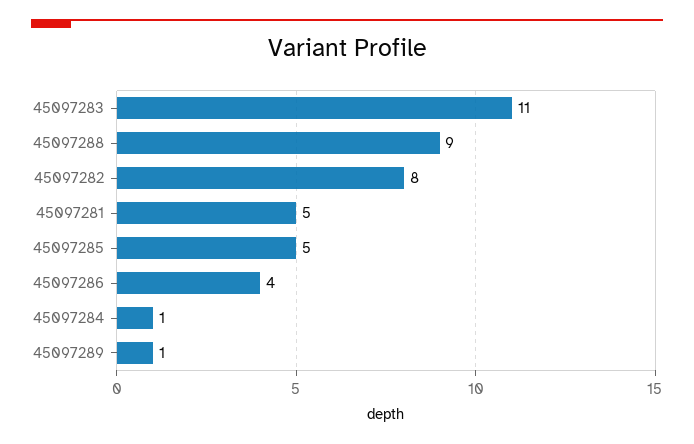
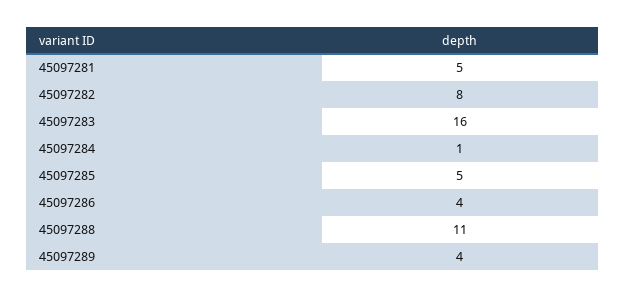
45097283: 11 -> 16
45097288: 9 -> 11
45097289: 1 -> 4

